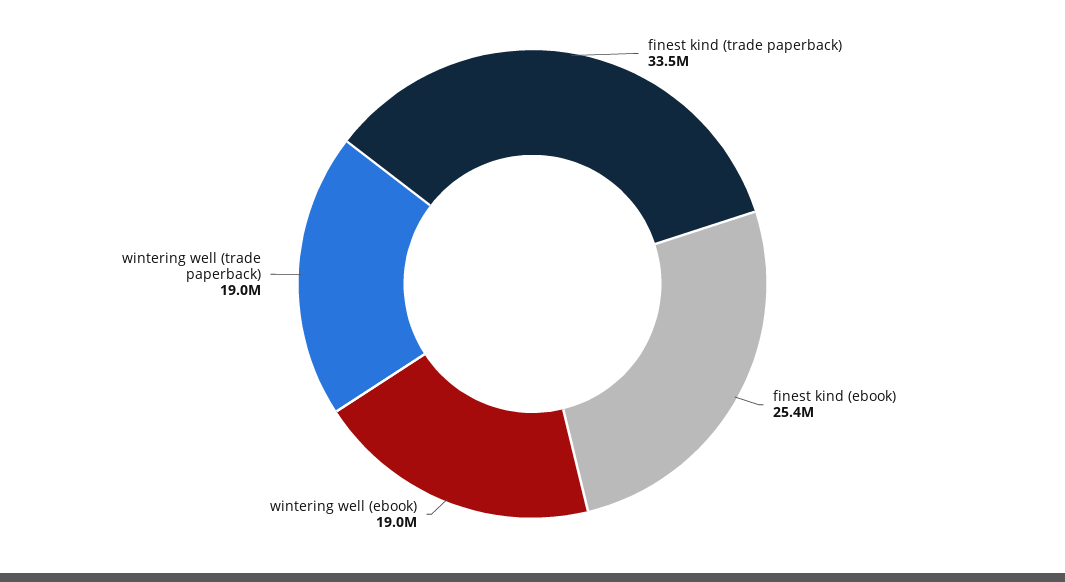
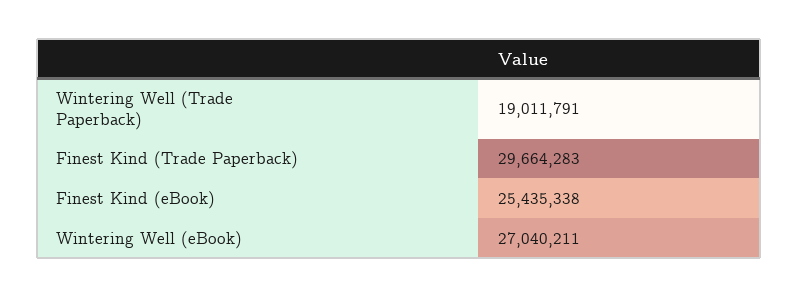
finest kind (trade paperback): 33500000 -> 29664283
wintering well (ebook): 19000000 -> 27040211

